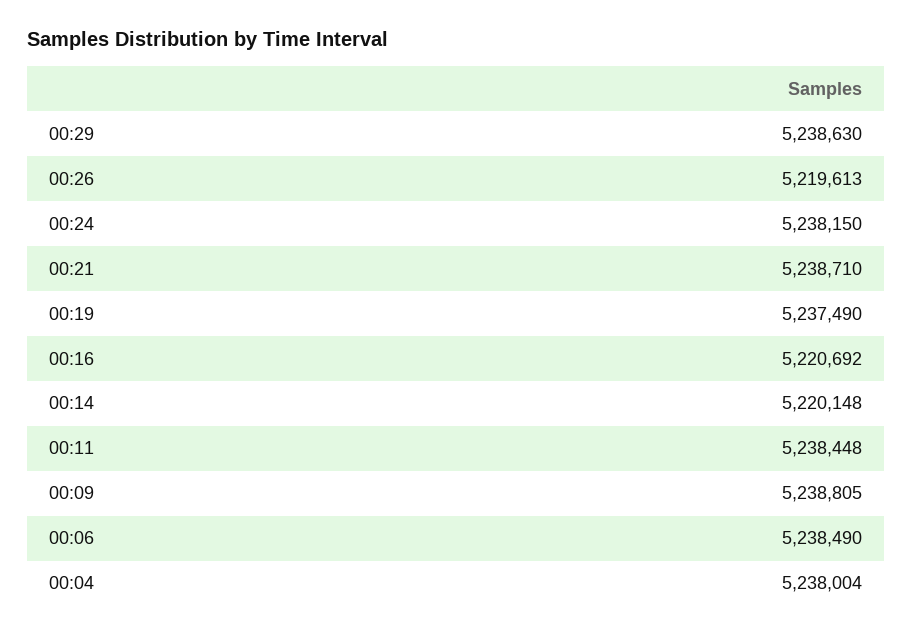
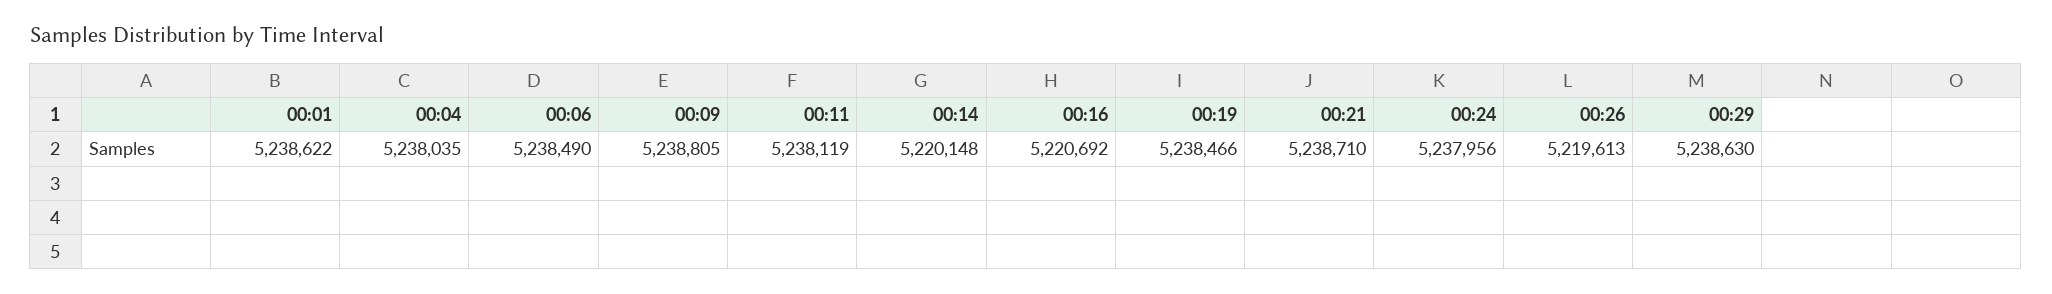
00:24: 5238150 -> 5237956
00:19: 5237490 -> 5238466
00:11: 5238448 -> 5238119
00:04: 5238004 -> 5238035
00:01: none -> 5238622

